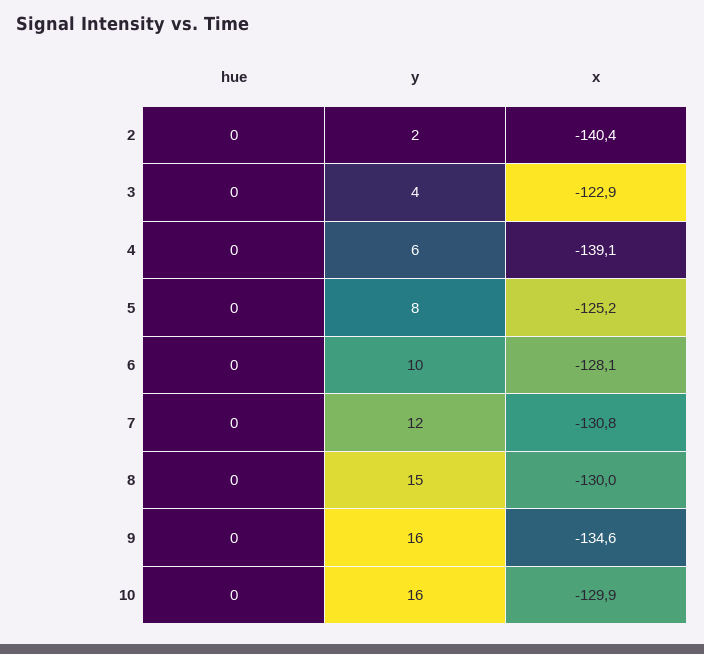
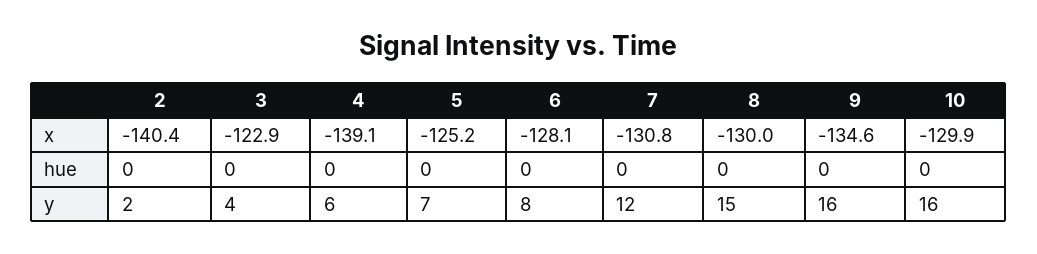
y, 5: 8 -> 7
y, 6: 10 -> 8

